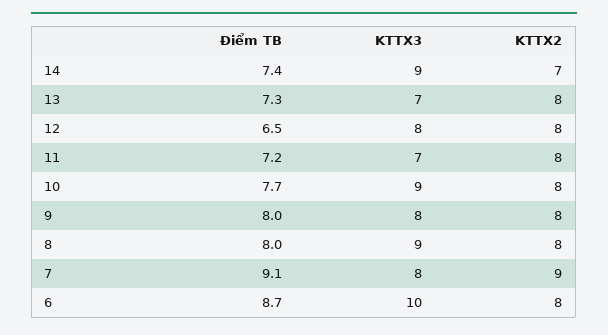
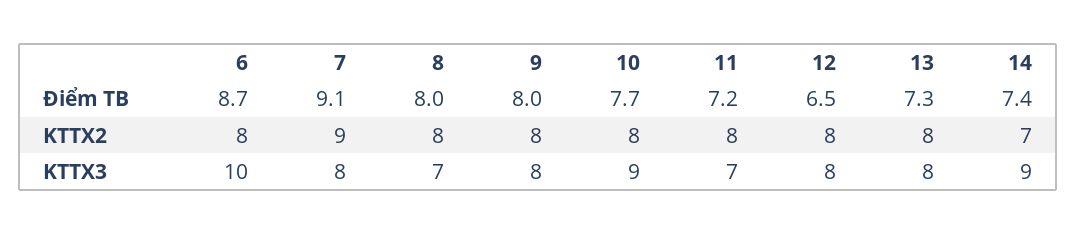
KTTX3, 13: 7 -> 8
KTTX3, 8: 9 -> 7

